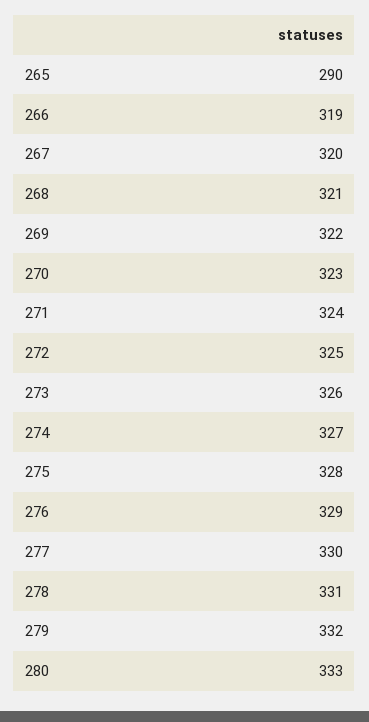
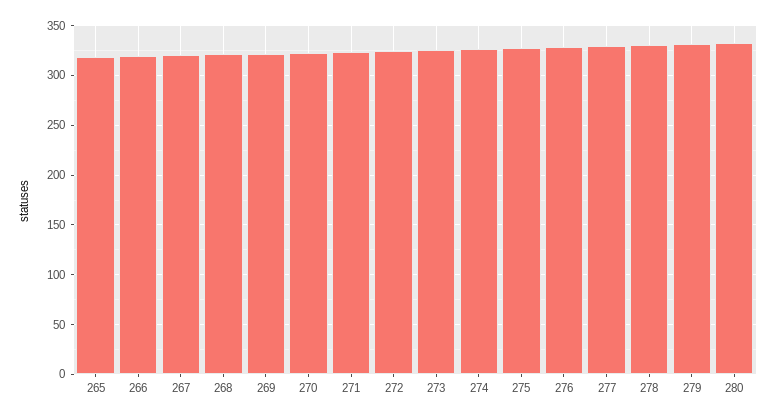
265: 290 -> 320

